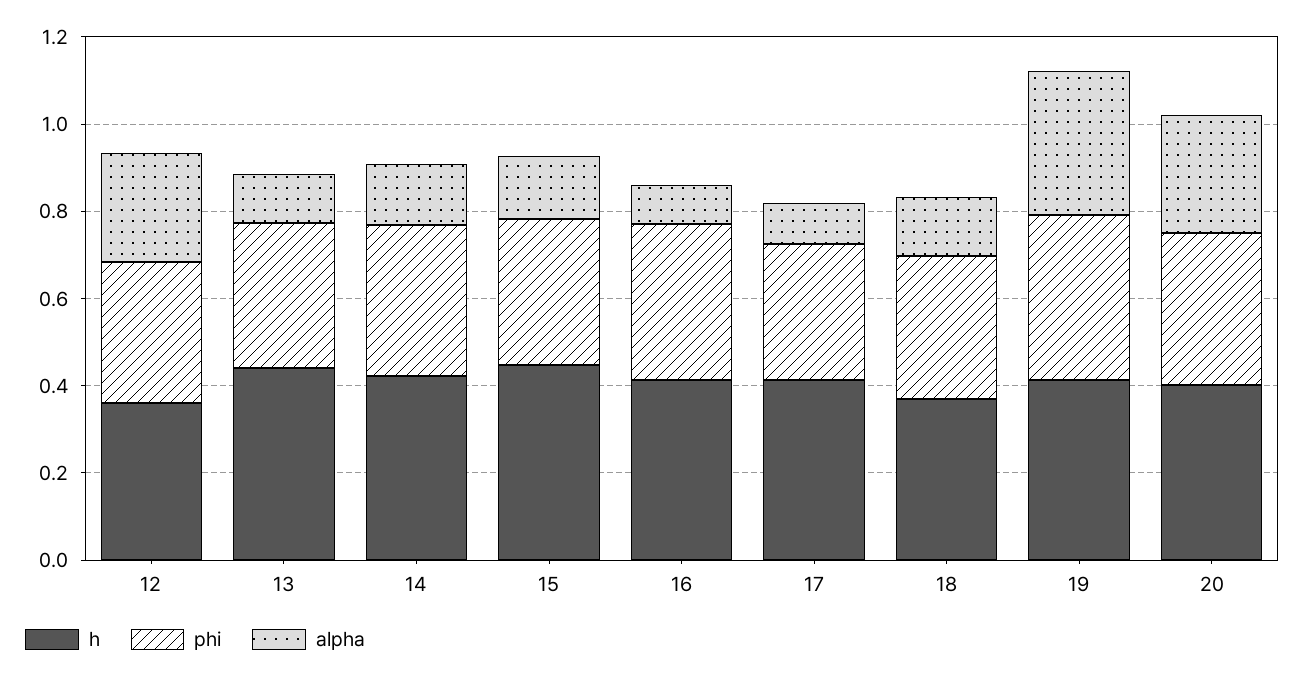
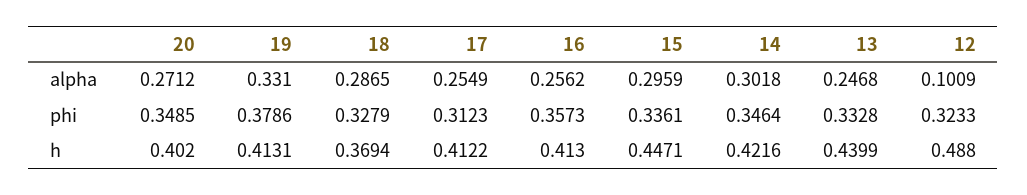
h, 12: 0.35 -> 0.488
alpha, 12: 0.25 -> 0.1009
alpha, 13: 0.1 -> 0.2468
alpha, 14: 0.15 -> 0.3018
alpha, 15: 0.15 -> 0.2959
alpha, 16: 0.1 -> 0.2562
alpha, 17: 0.1 -> 0.2549
alpha, 18: 0.15 -> 0.2865

